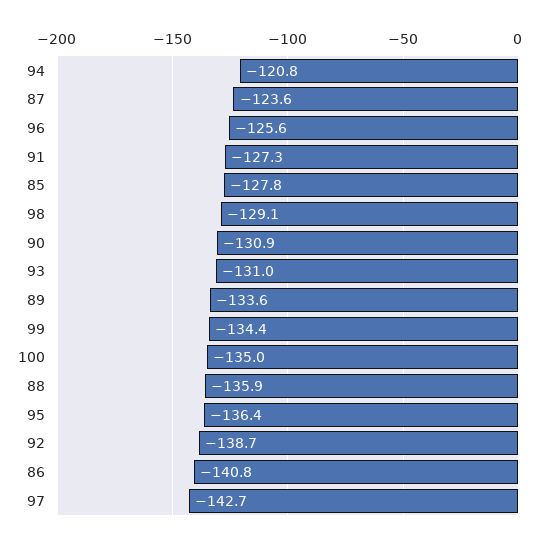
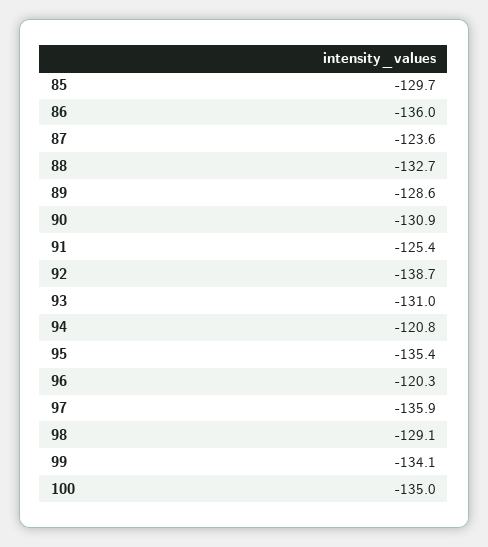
96: -125.6 -> -120.3
91: -127.3 -> -125.4
85: -127.8 -> -129.7
89: -133.6 -> -128.6
99: -134.4 -> -134.1
88: -135.9 -> -132.7
95: -136.4 -> -135.4
86: -140.8 -> -136
97: -142.7 -> -135.9

